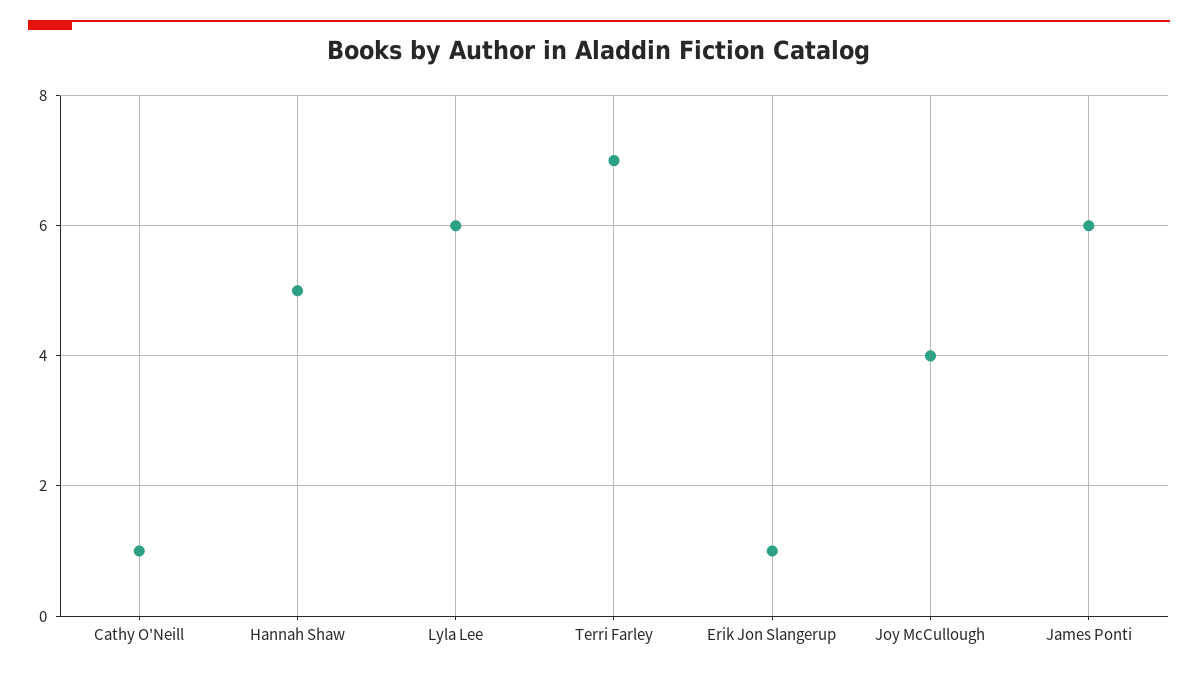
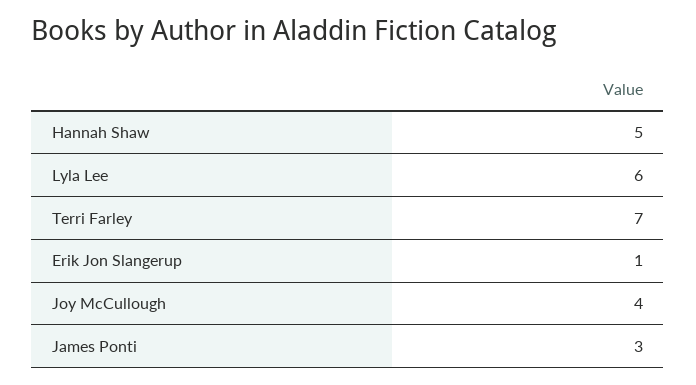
Cathy O'Neill: 1 -> none
James Ponti: 6 -> 3

